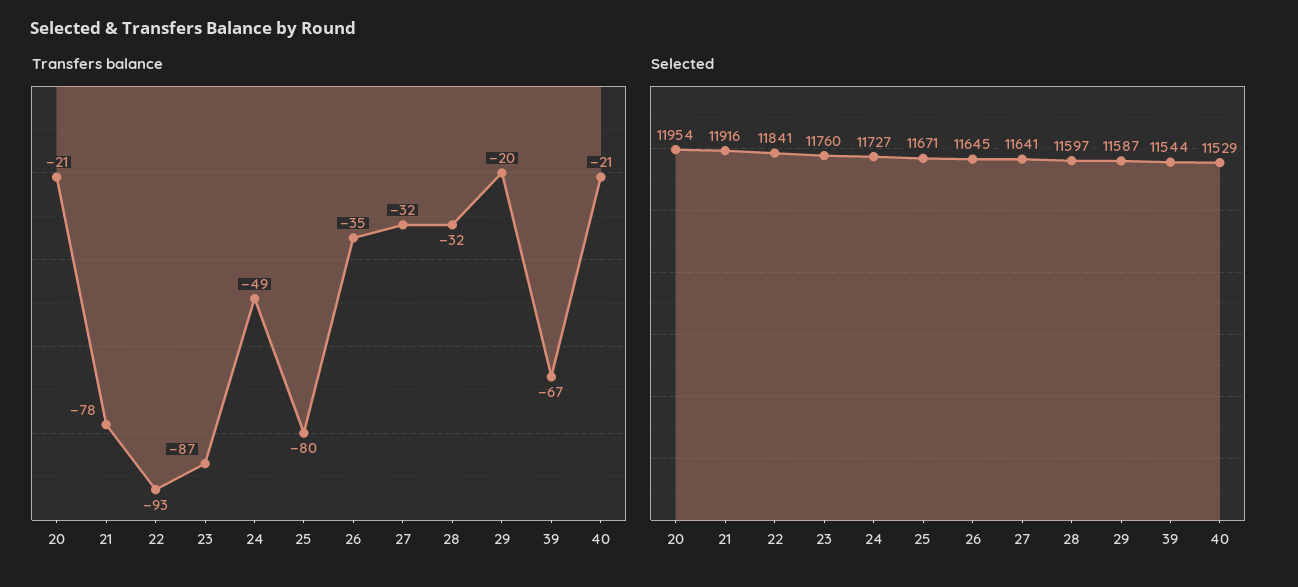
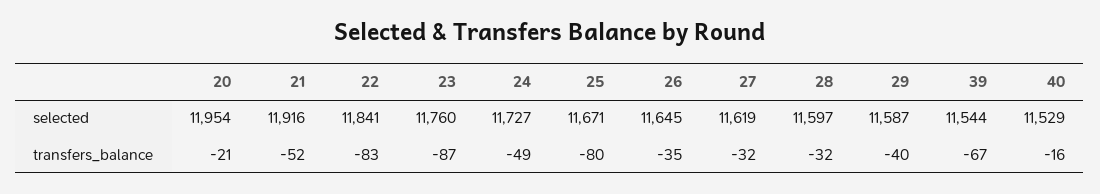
Transfers balance, 21: -78 -> -52
Transfers balance, 22: -93 -> -83
Transfers balance, 29: -20 -> -40
Transfers balance, 40: -21 -> -16
Selected, 27: 11641 -> 11619

